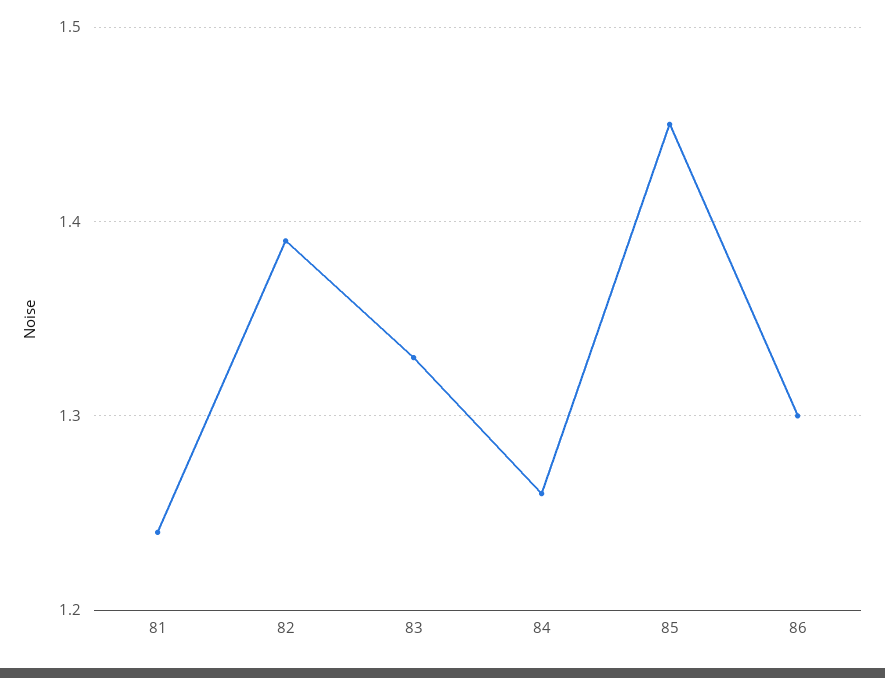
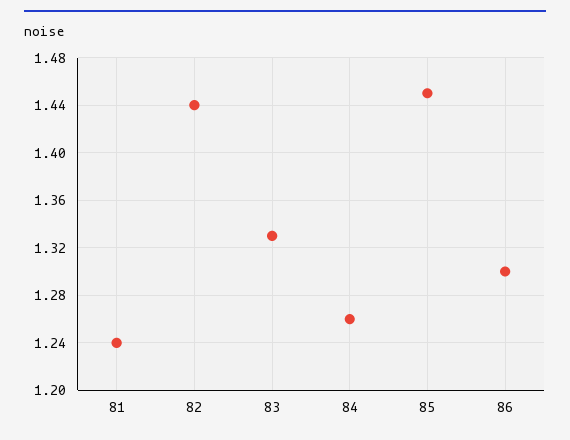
82: 1.39 -> 1.44

